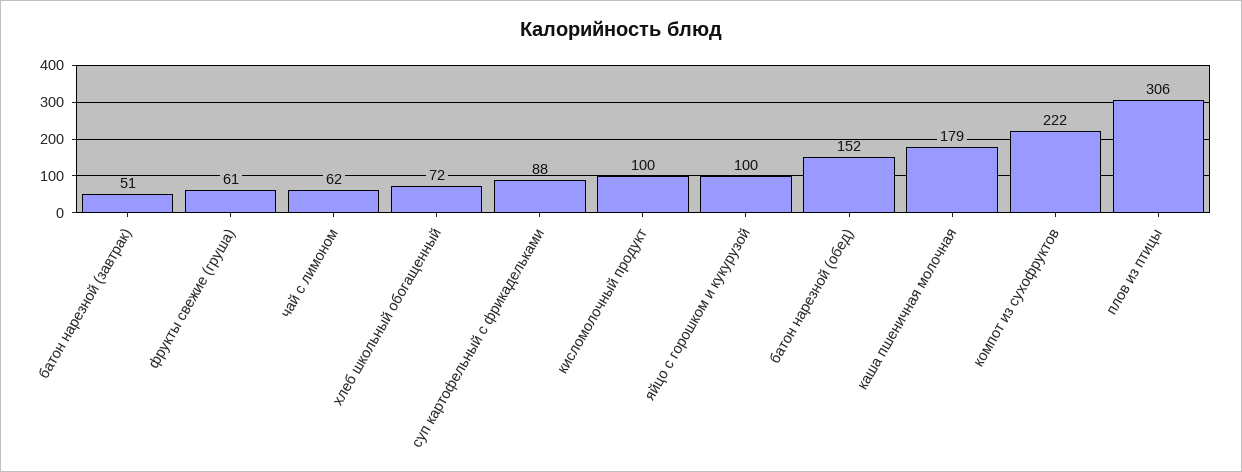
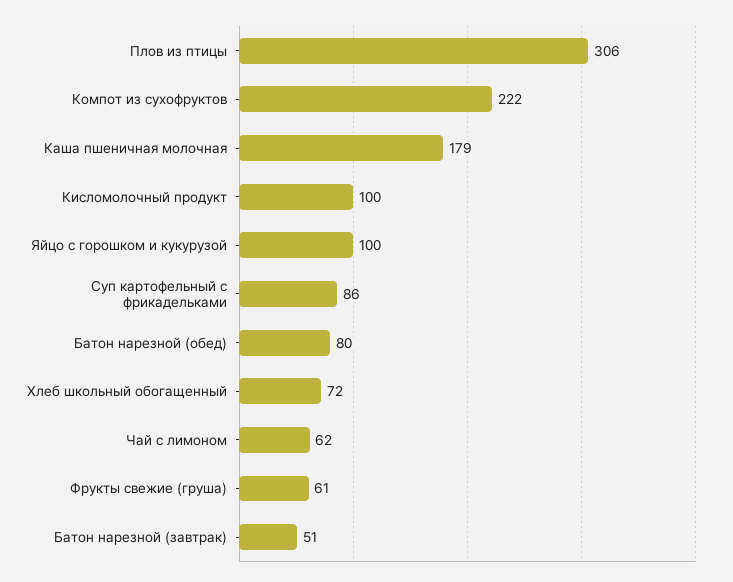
суп картофельный с фрикадельками: 88 -> 86
батон нарезной (обед): 152 -> 80

